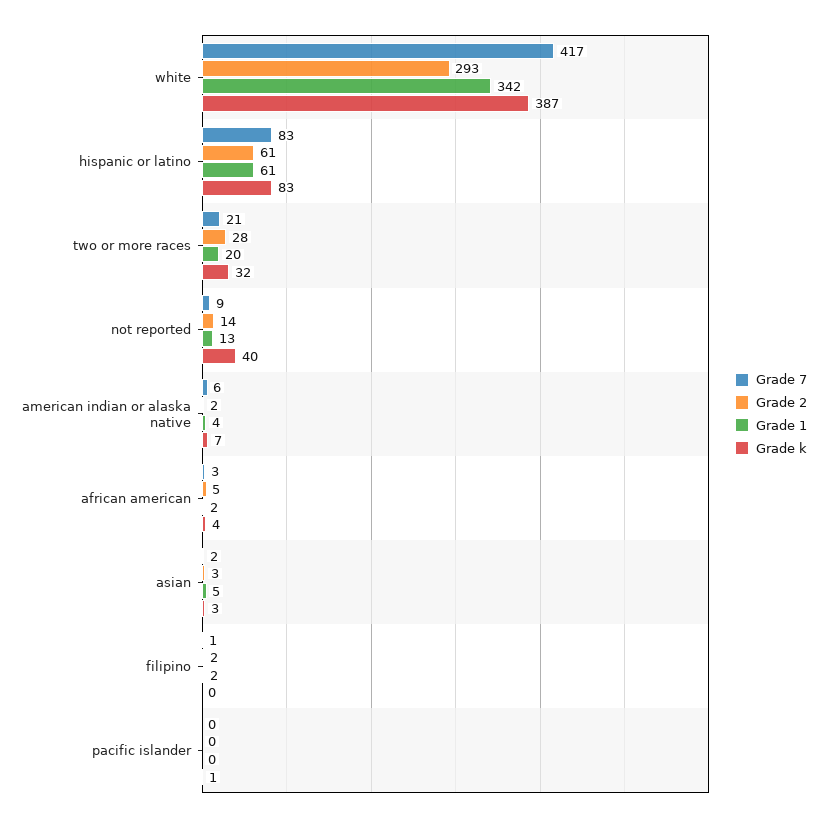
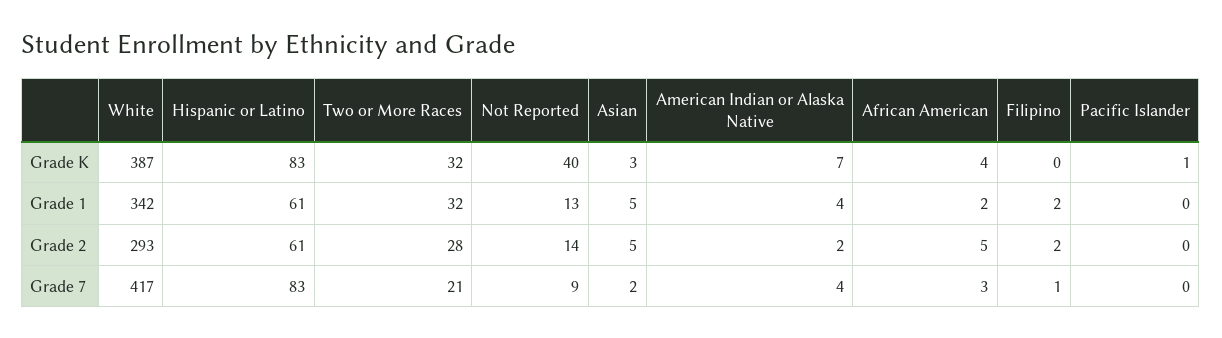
Grade 1, two or more races: 20 -> 32
Grade 7, american indian or alaska native: 6 -> 4
Grade 2, asian: 3 -> 5

